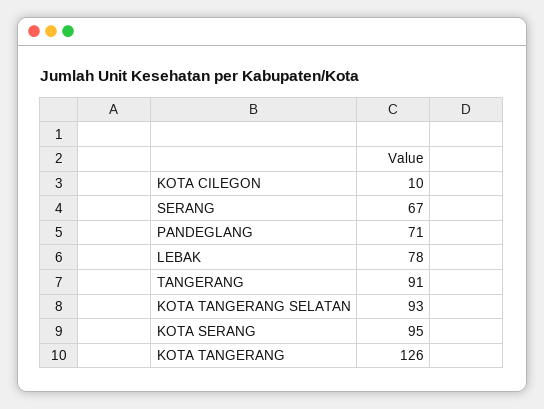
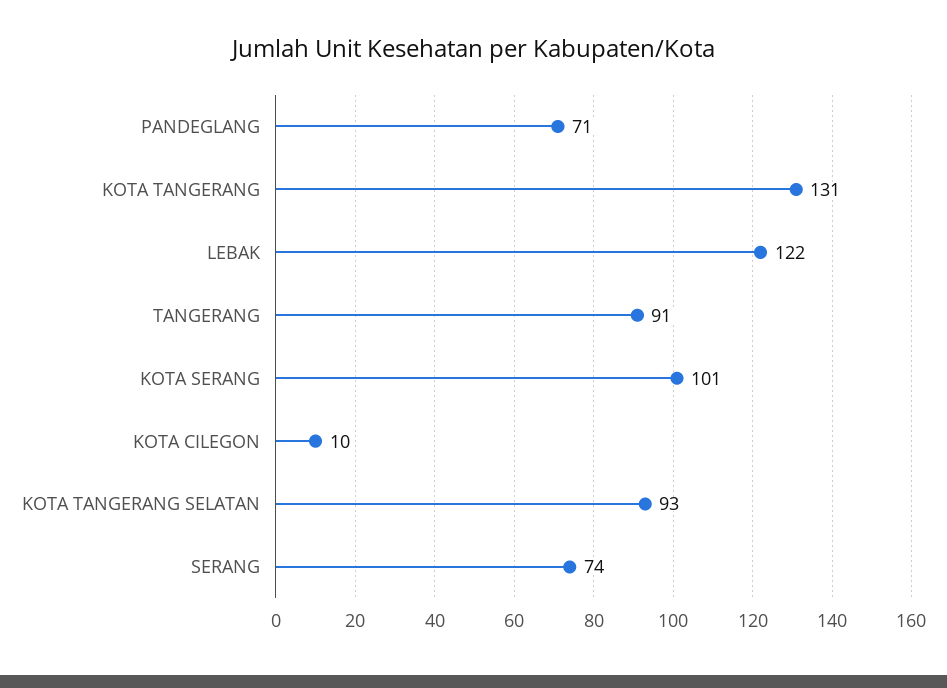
SERANG: 67 -> 74
LEBAK: 78 -> 122
KOTA SERANG: 95 -> 101
KOTA TANGERANG: 126 -> 131

